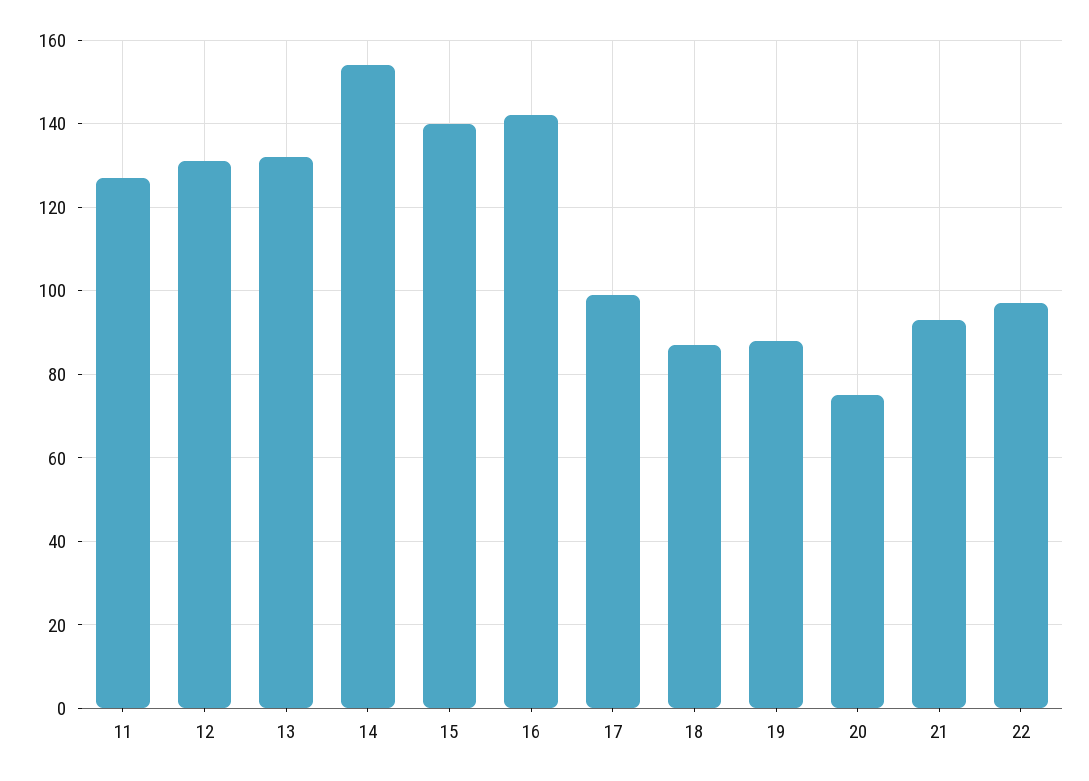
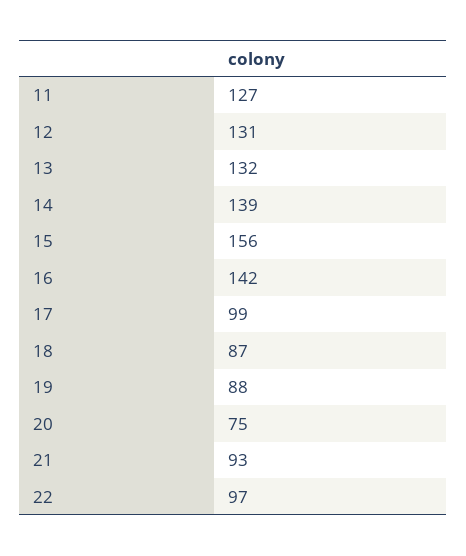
14: 155 -> 139
15: 140 -> 156

